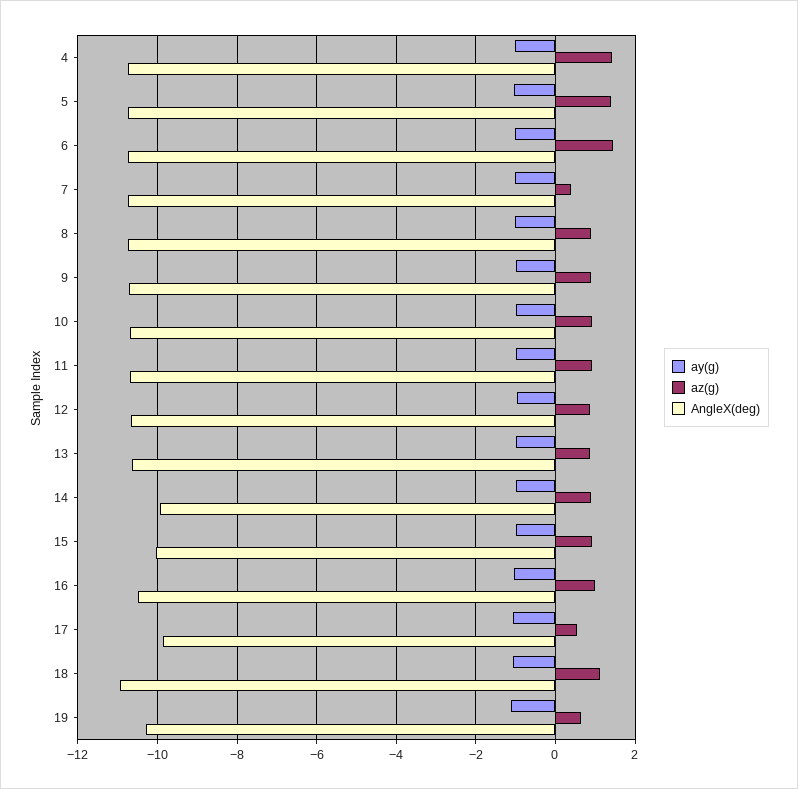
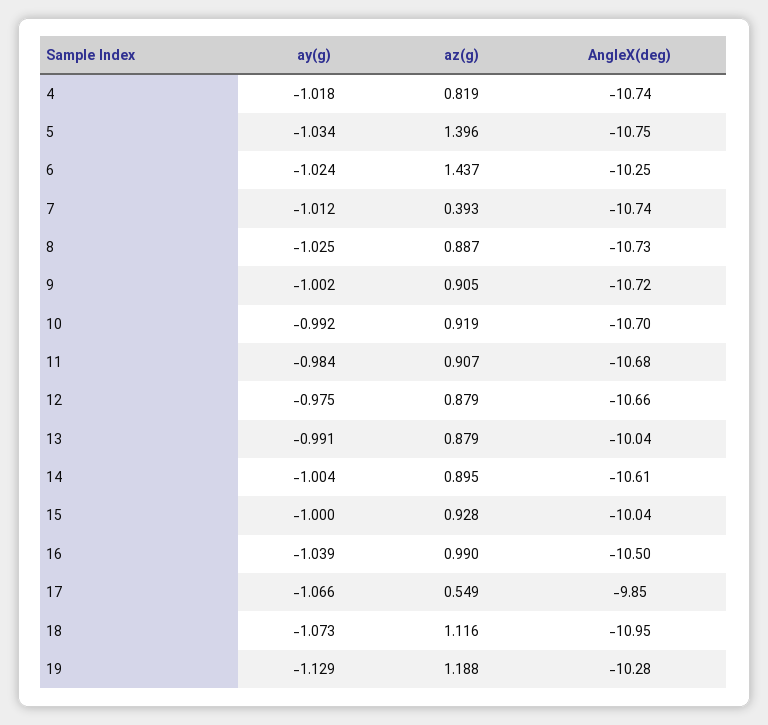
az(g), 4: 1.4 -> 0.819
AngleX(deg), 6: -10.8 -> -10.25
AngleX(deg), 13: -10.6 -> -10.04
AngleX(deg), 14: -10 -> -10.61
az(g), 19: 0.6 -> 1.188

